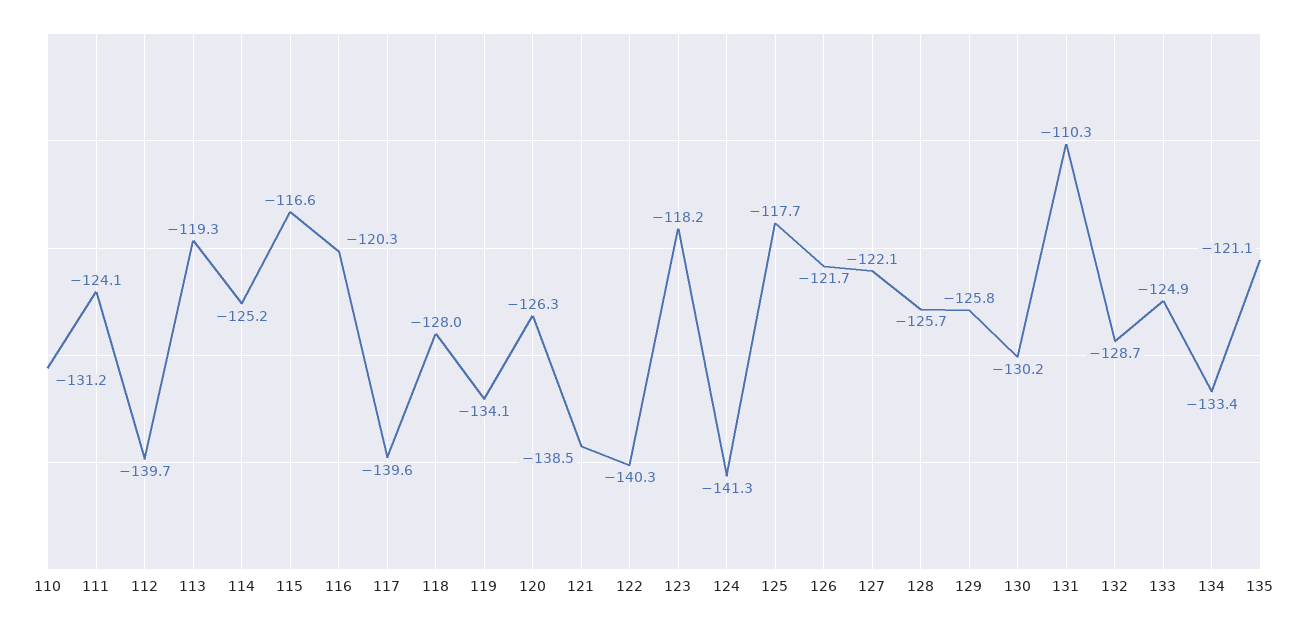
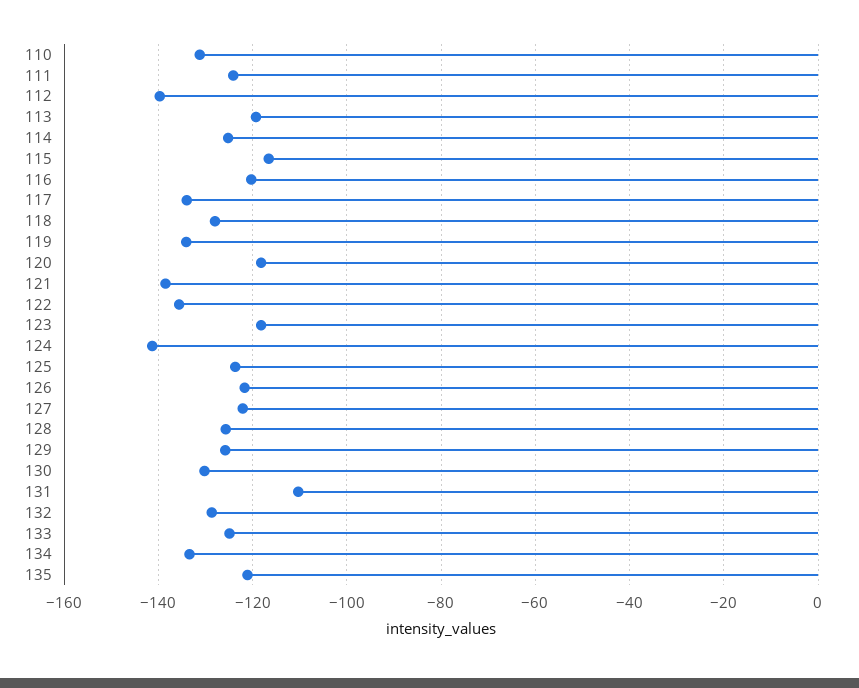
117: -139.6 -> -134
120: -126.3 -> -118
122: -140.3 -> -136
125: -117.7 -> -124

